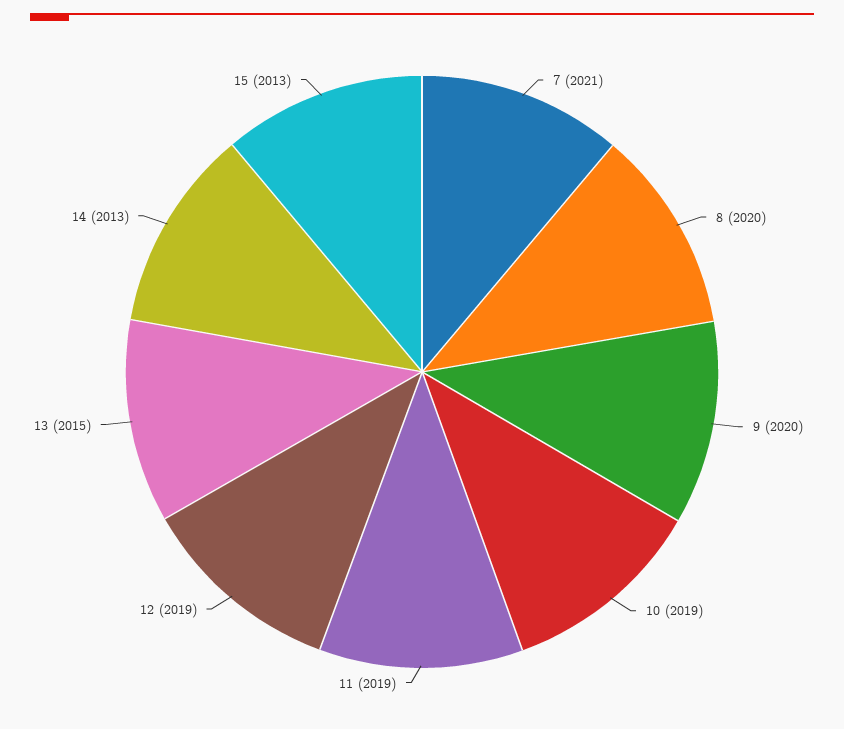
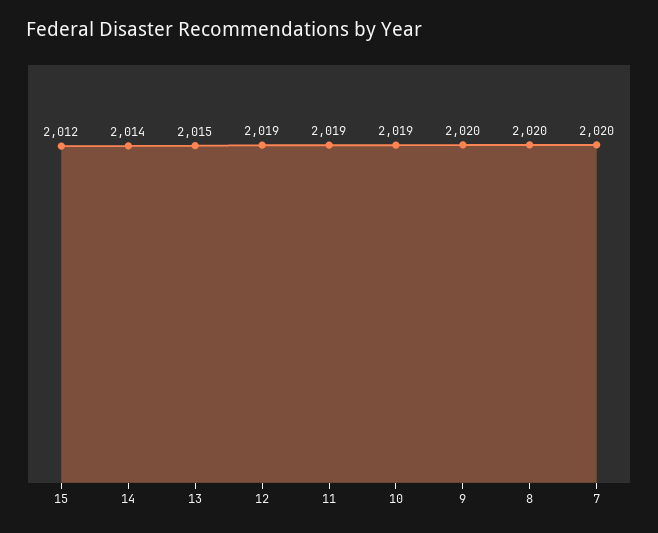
7: 2021 -> 2020
14: 2013 -> 2014
15: 2013 -> 2012

